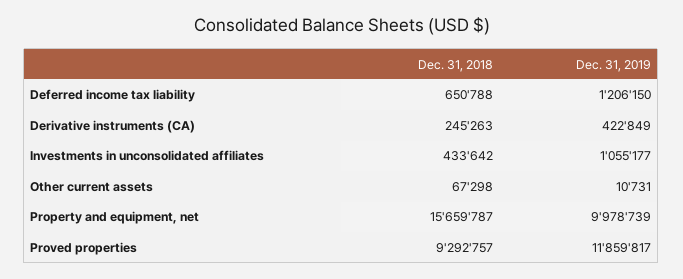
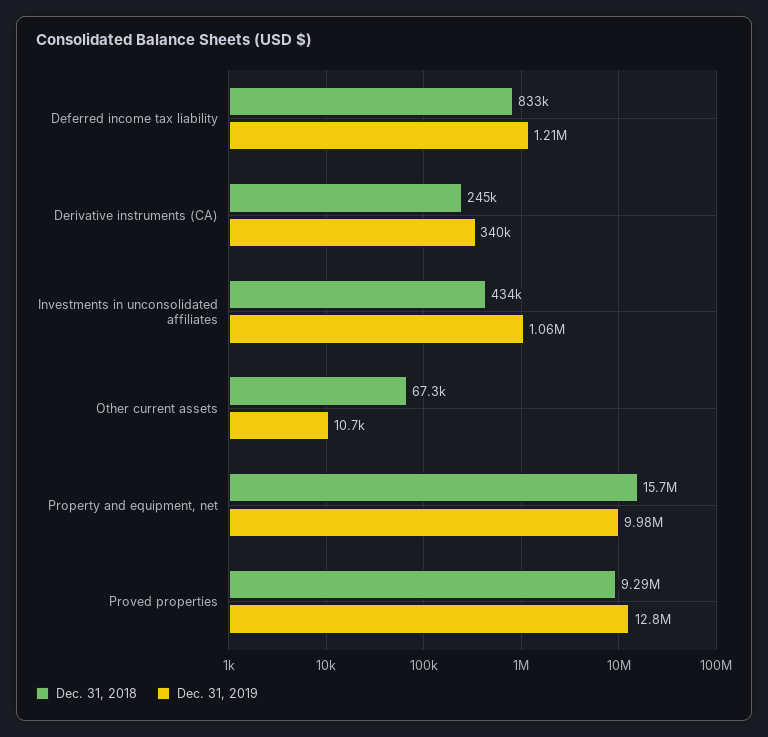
Dec. 31, 2018, Deferred income tax liability: 650788 -> 833000
Dec. 31, 2019, Derivative instruments (CA): 422849 -> 340000
Dec. 31, 2019, Proved properties: 11859817 -> 12800000

